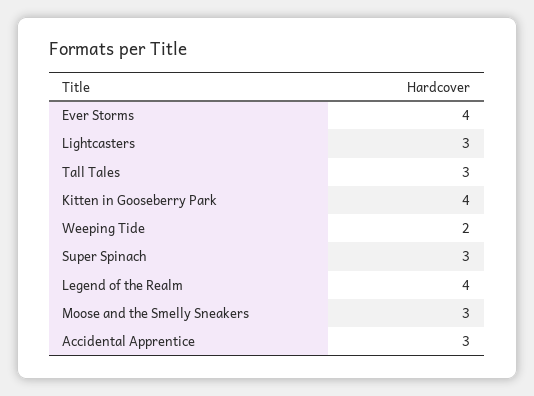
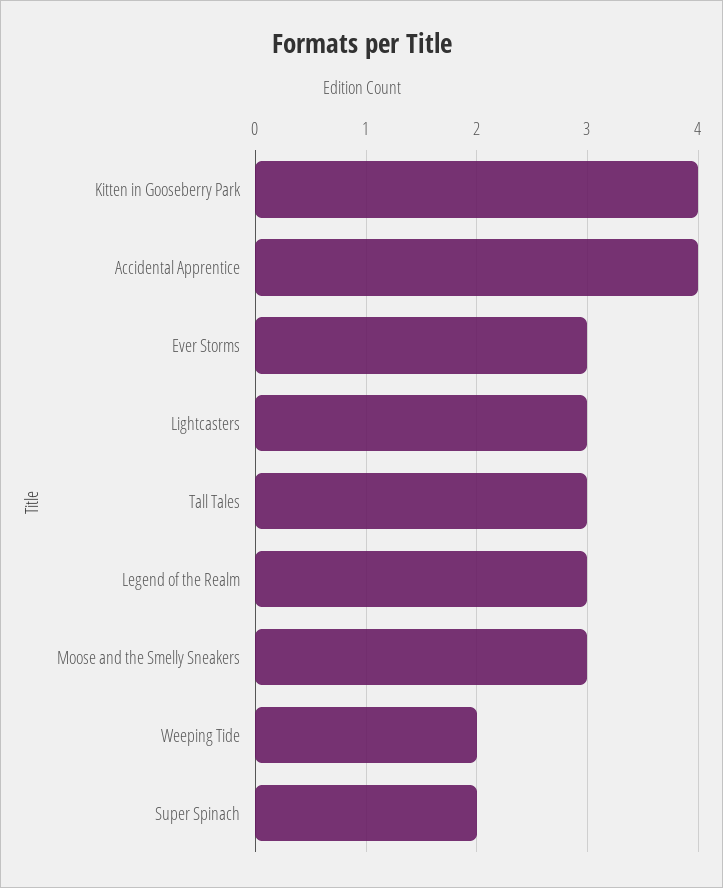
Ever Storms: 4 -> 3
Super Spinach: 3 -> 2
Legend of the Realm: 4 -> 3
Accidental Apprentice: 3 -> 4

